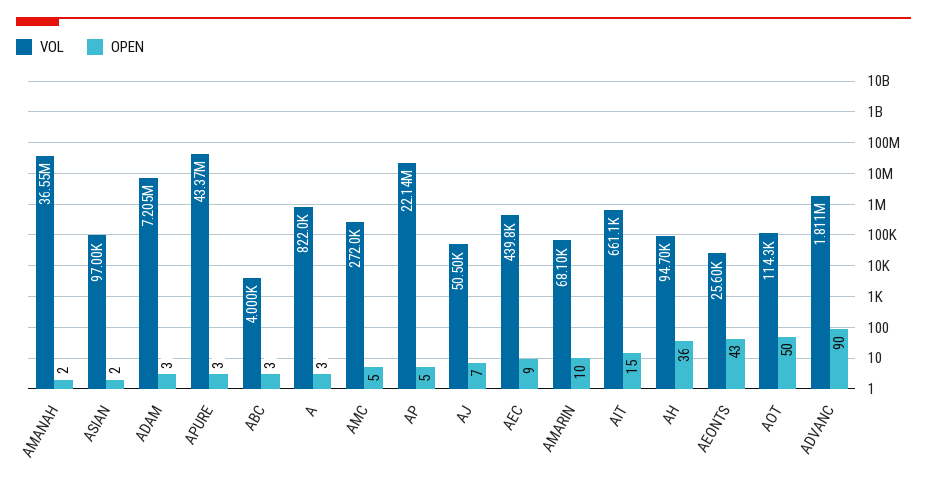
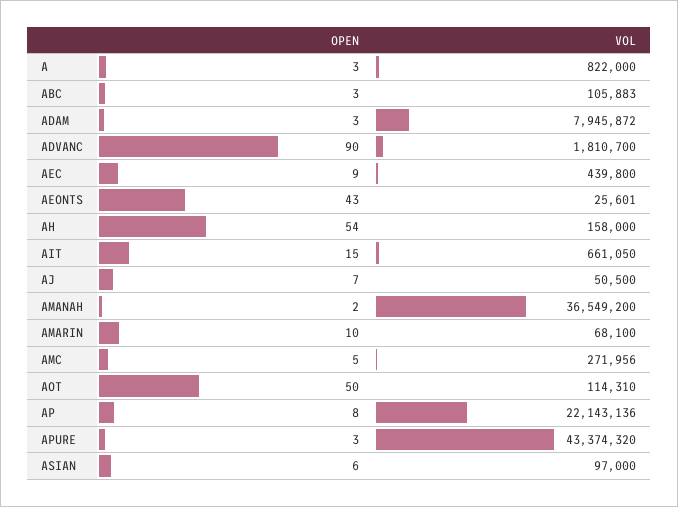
OPEN, ASIAN: 2 -> 6
VOL, ADAM: 7205000 -> 7945872
VOL, ABC: 4000 -> 105883
OPEN, AP: 5 -> 8
VOL, AH: 94700 -> 158000
OPEN, AH: 36 -> 54

